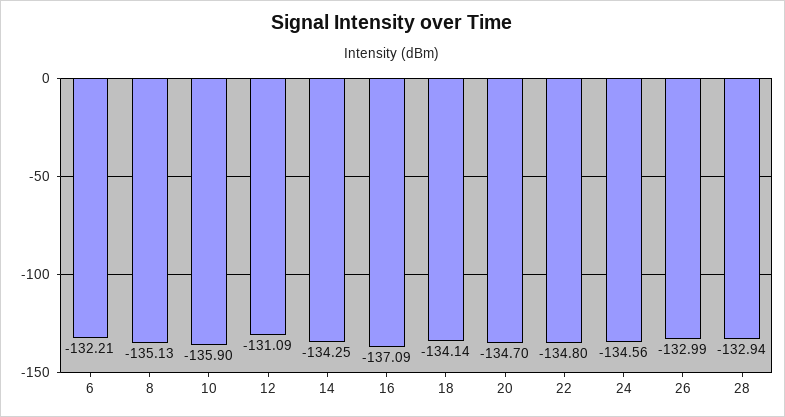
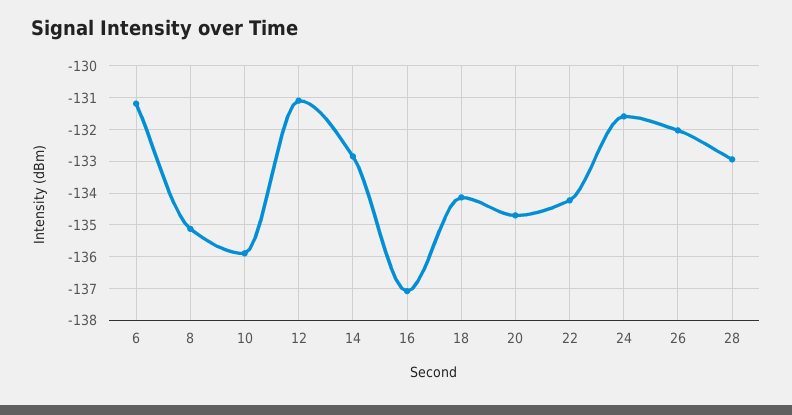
6: -132.21 -> -131.2
14: -134.25 -> -132.8
22: -134.8 -> -134.2
24: -134.56 -> -131.6
26: -132.99 -> -132

